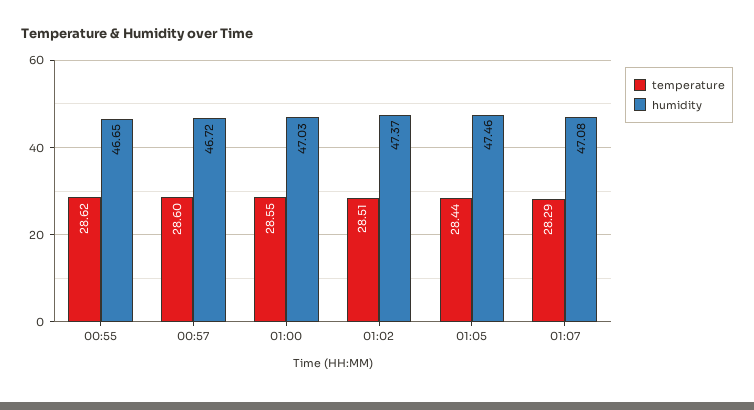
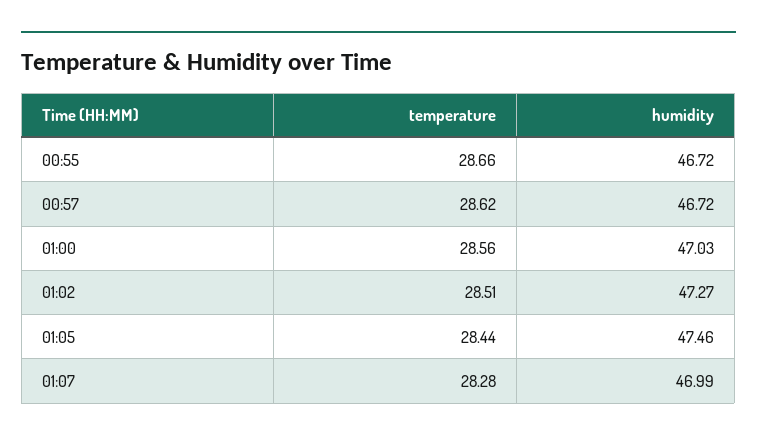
temperature, 00:55: 28.62 -> 28.66
humidity, 00:55: 46.65 -> 46.72
temperature, 00:57: 28.6 -> 28.62
temperature, 01:00: 28.55 -> 28.56
humidity, 01:02: 47.37 -> 47.27
temperature, 01:07: 28.29 -> 28.28
humidity, 01:07: 47.08 -> 46.99

